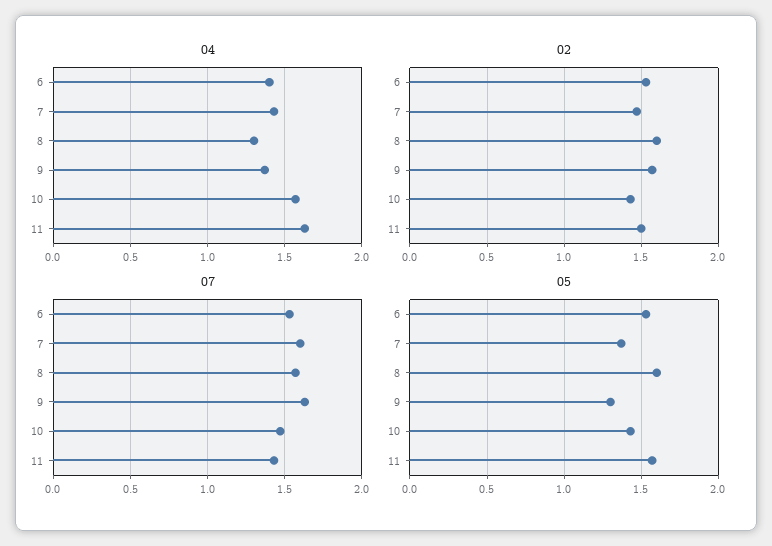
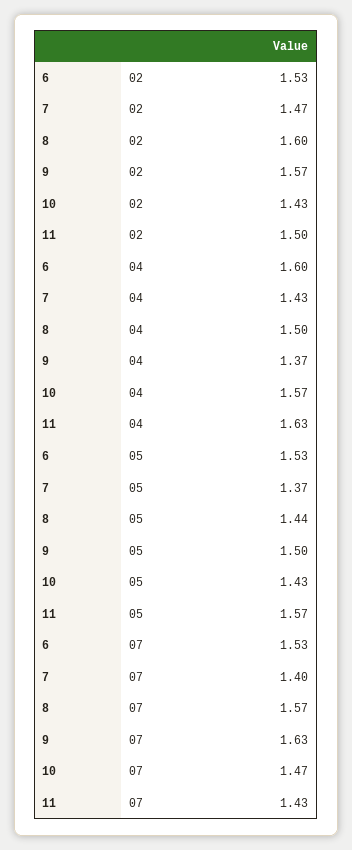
04, 6: 1.4 -> 1.6
04, 8: 1.3 -> 1.5
07, 7: 1.6 -> 1.4
05, 8: 1.6 -> 1.44
05, 9: 1.3 -> 1.5

